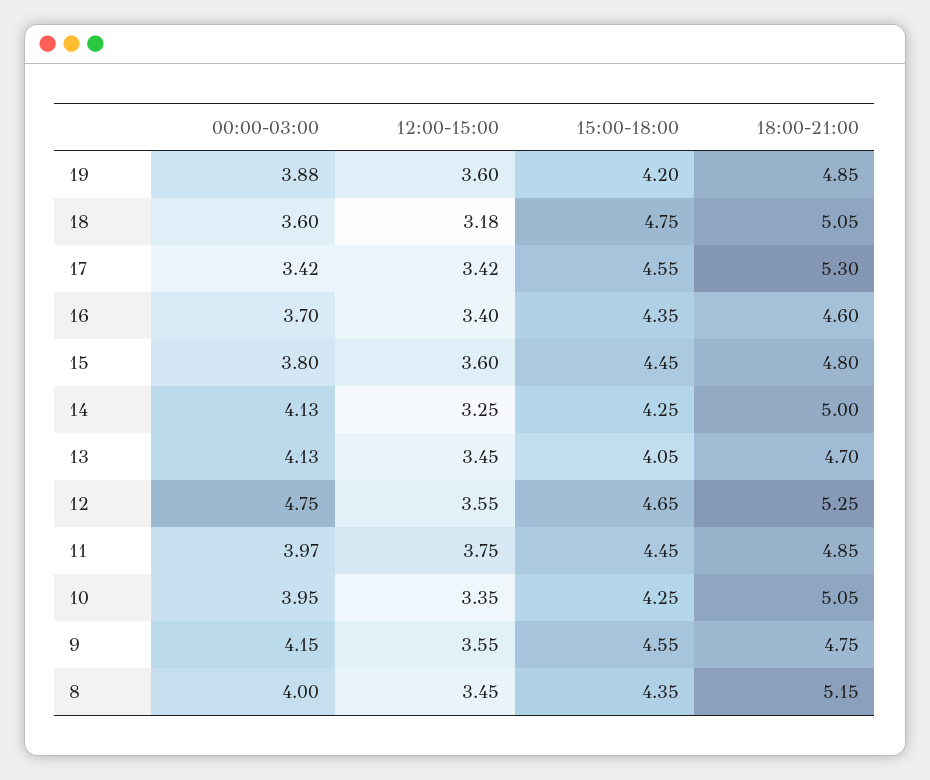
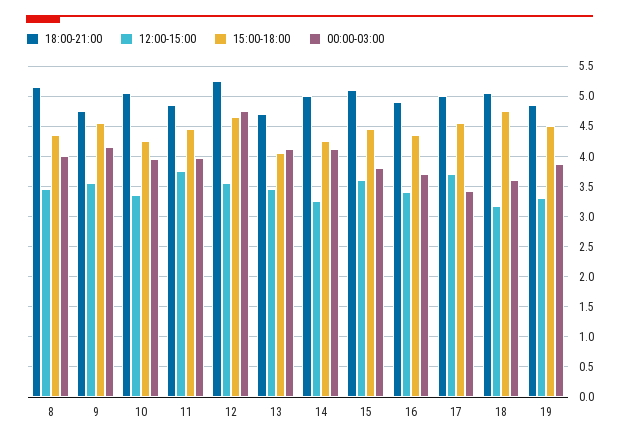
12:00-15:00, 19: 3.6 -> 3.3
15:00-18:00, 19: 4.2 -> 4.5
12:00-15:00, 17: 3.42 -> 3.7
18:00-21:00, 17: 5.3 -> 5
18:00-21:00, 16: 4.6 -> 4.9
18:00-21:00, 15: 4.8 -> 5.1

